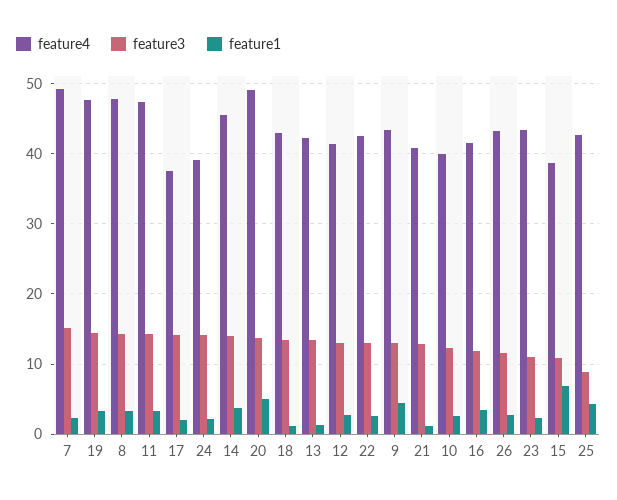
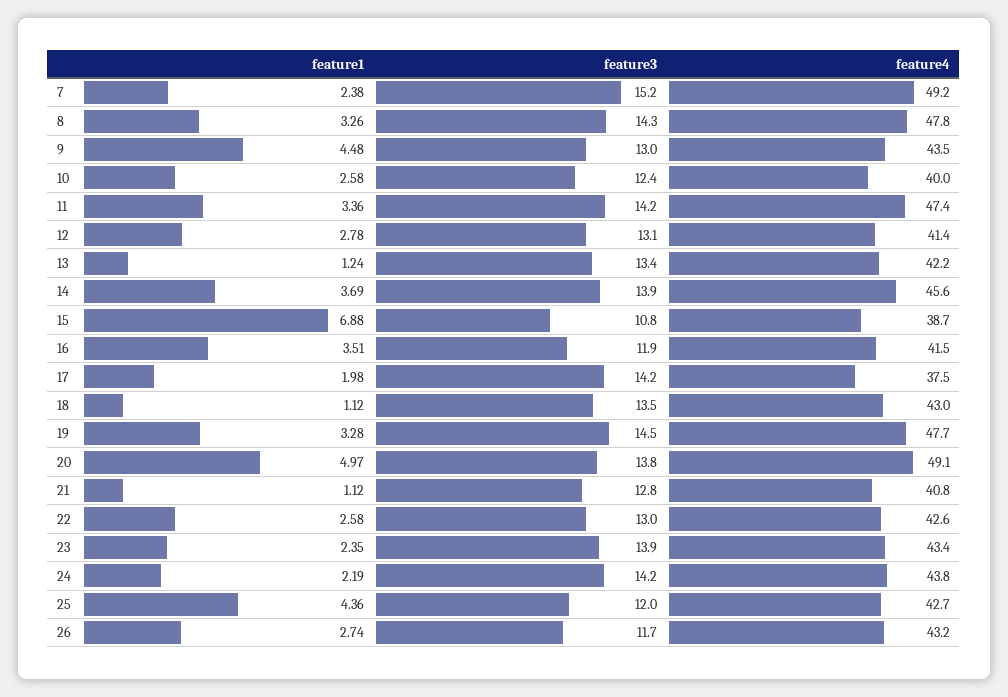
feature4, 24: 39 -> 43.8
feature3, 23: 11 -> 13.9
feature3, 25: 9 -> 12

